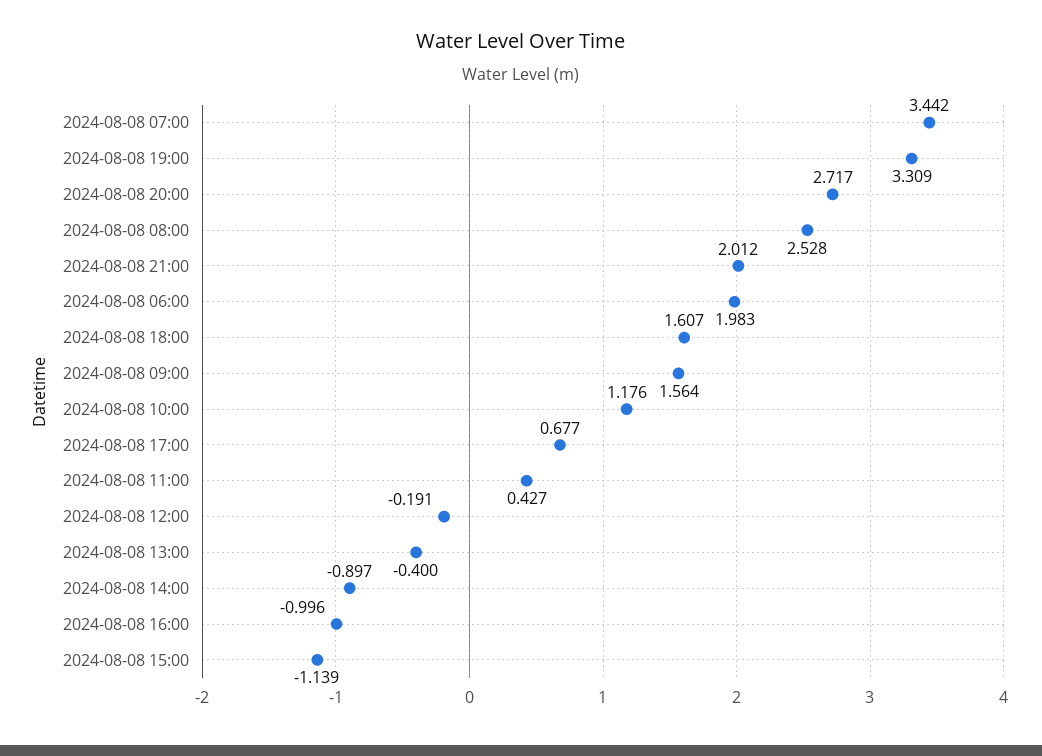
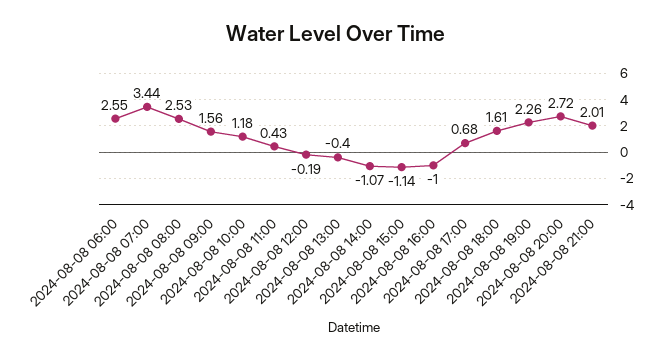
2024-08-08 19:00: 3.309 -> 2.26
2024-08-08 06:00: 1.983 -> 2.55
2024-08-08 14:00: -0.897 -> -1.07

